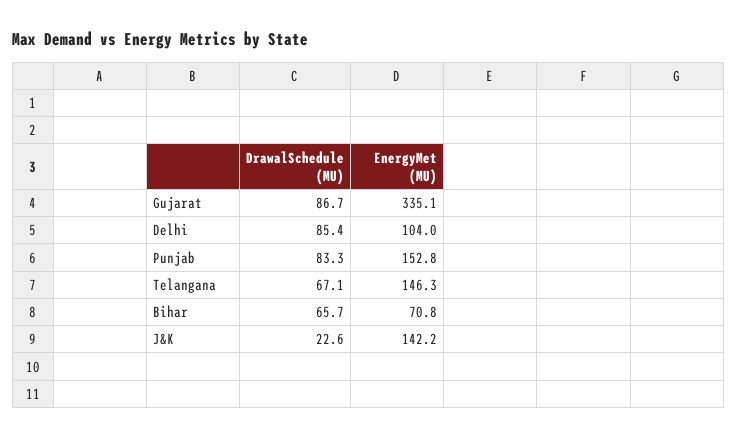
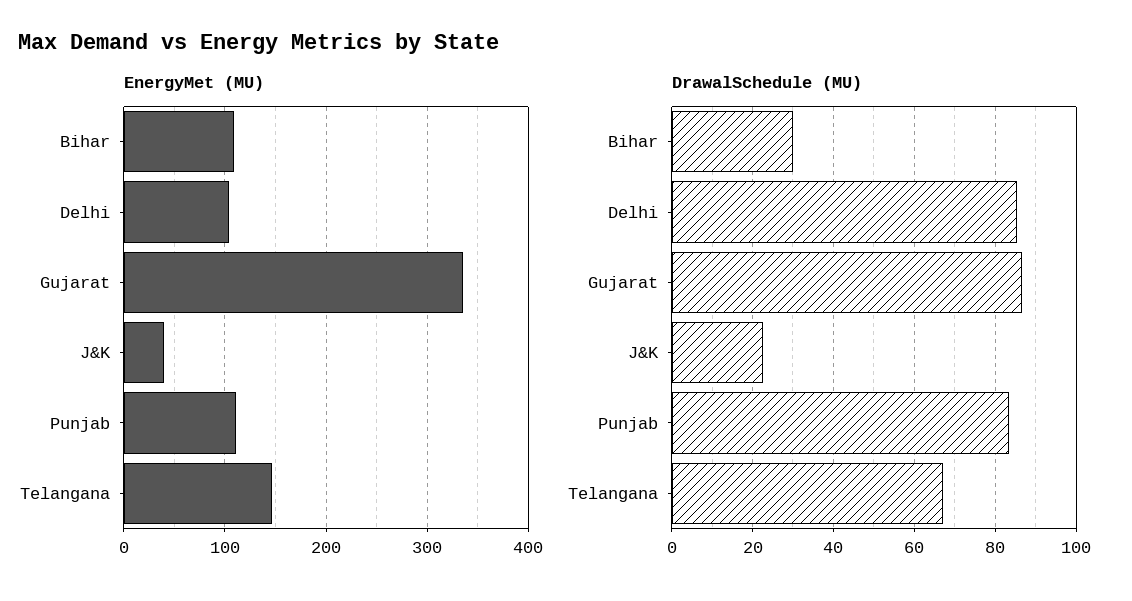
EnergyMet (MU), Punjab: 152.8 -> 110
DrawalSchedule (MU), Bihar: 65.7 -> 30
EnergyMet (MU), Bihar: 70.8 -> 110
EnergyMet (MU), J&K: 142.2 -> 40

